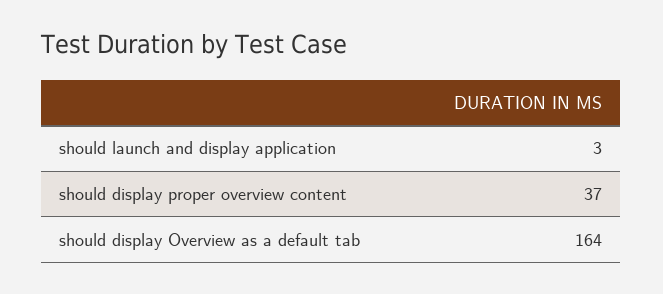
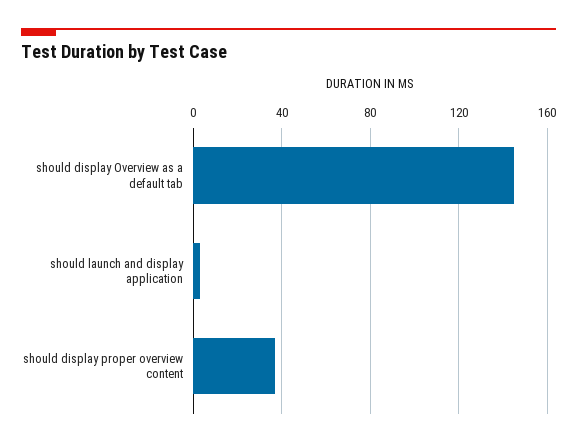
should display Overview as a default tab: 164 -> 145

